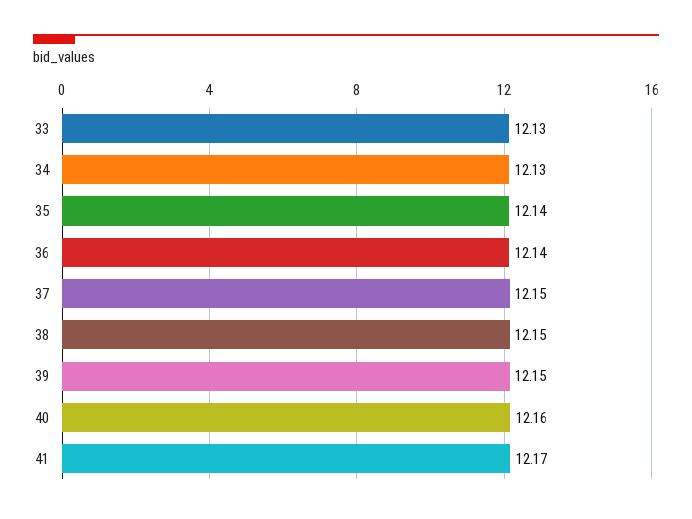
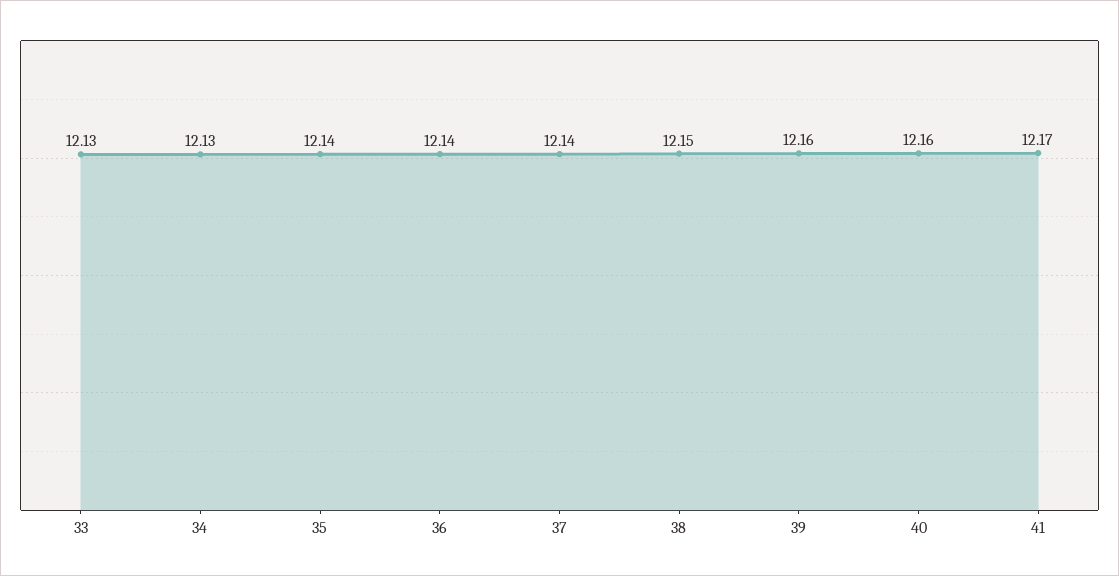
37: 12.15 -> 12.14
39: 12.15 -> 12.16

